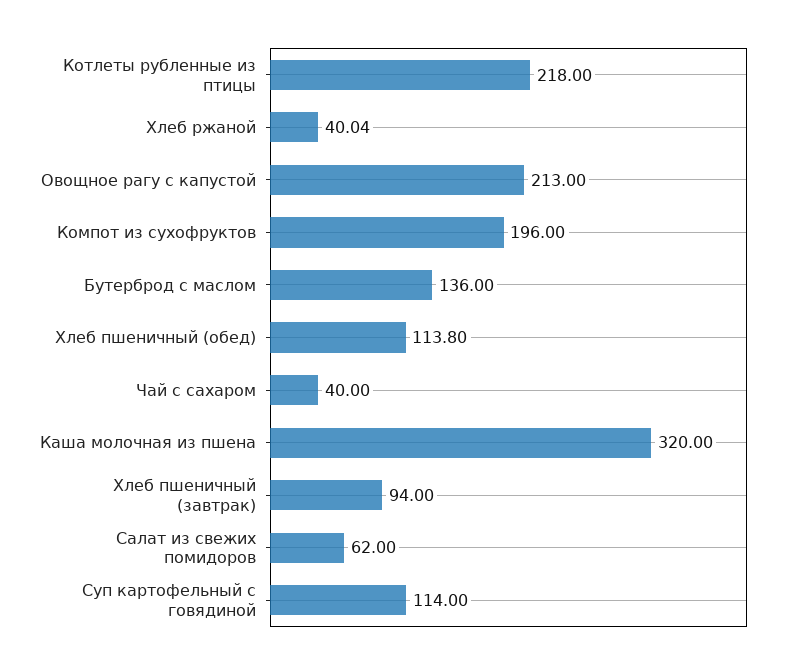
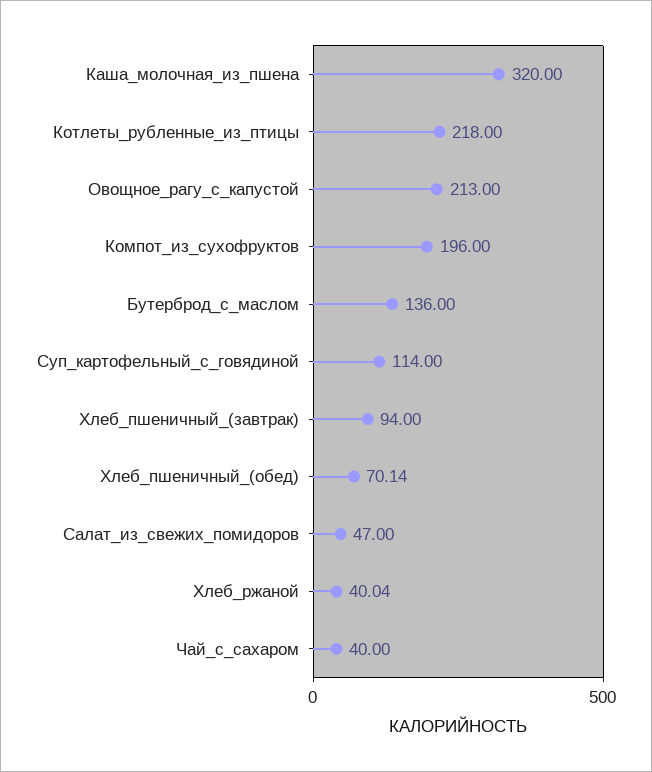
Хлеб пшеничный (обед): 113.8 -> 70.14
Салат из свежих помидоров: 62 -> 47

